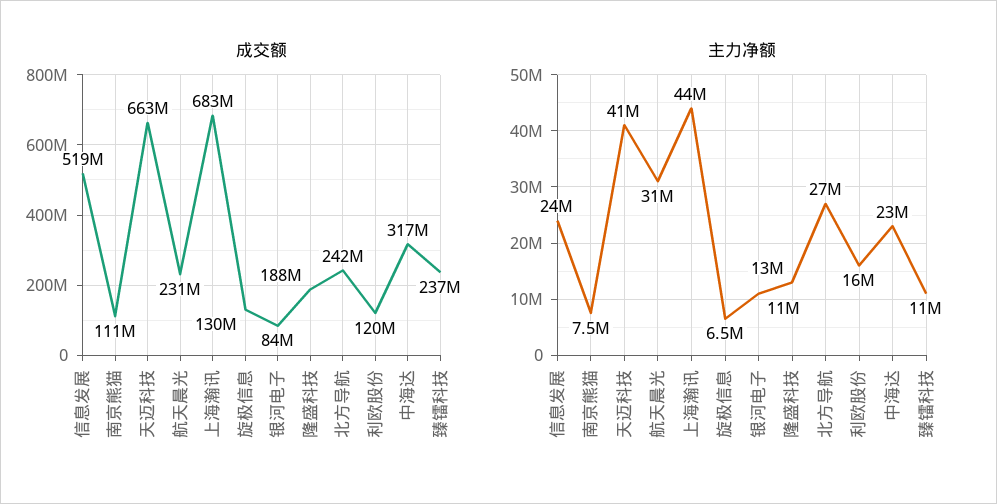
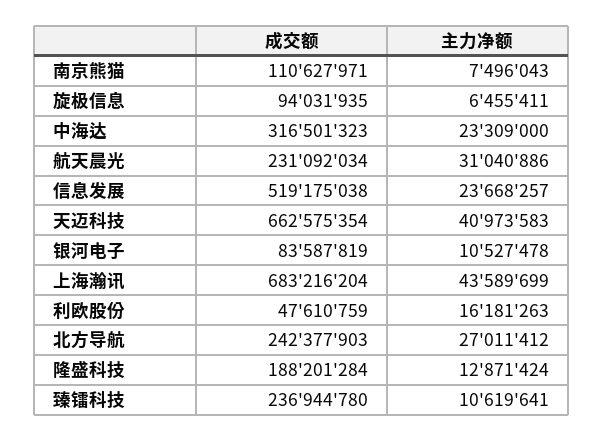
成交额, 旋极信息: 130000000 -> 94031935
成交额, 利欧股份: 120000000 -> 47610759

